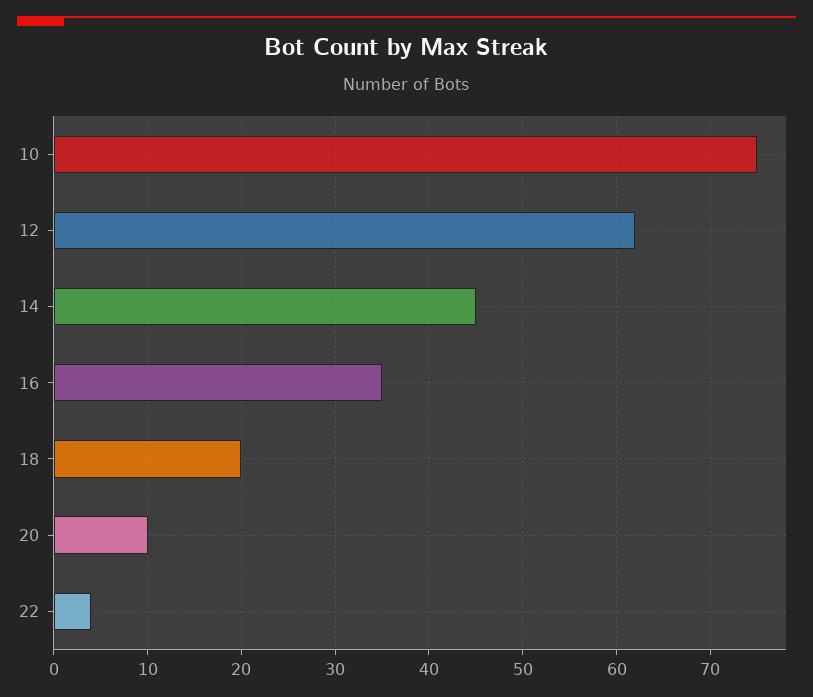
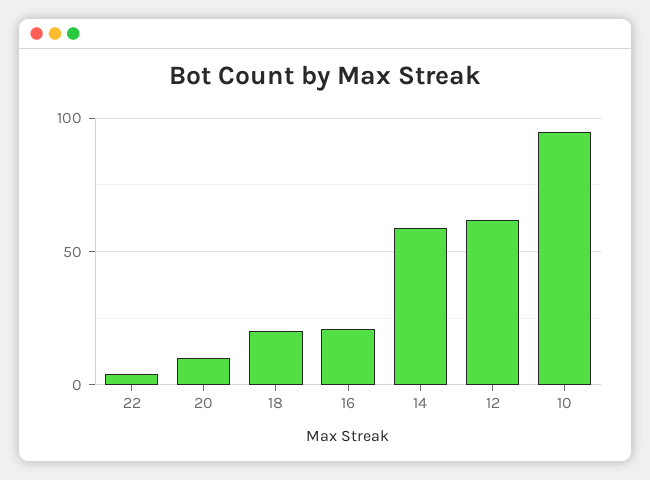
10: 75 -> 95
14: 45 -> 60
16: 35 -> 20

